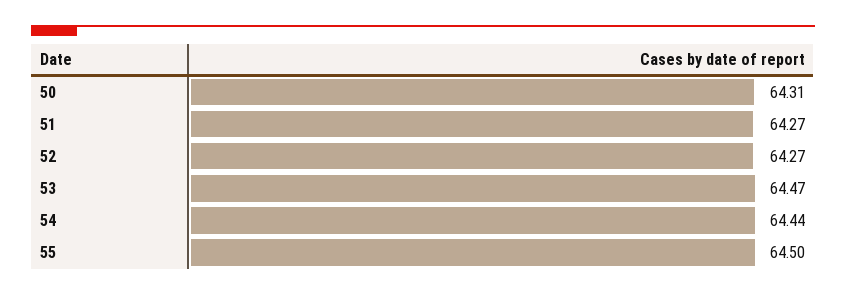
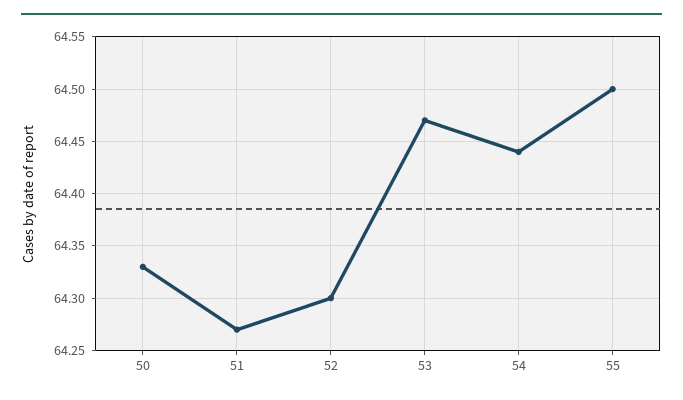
50: 64.31 -> 64.33
52: 64.27 -> 64.3

